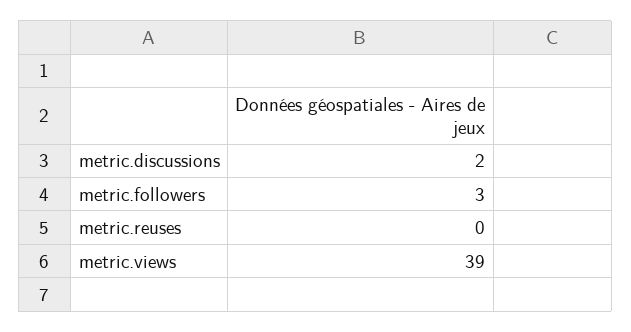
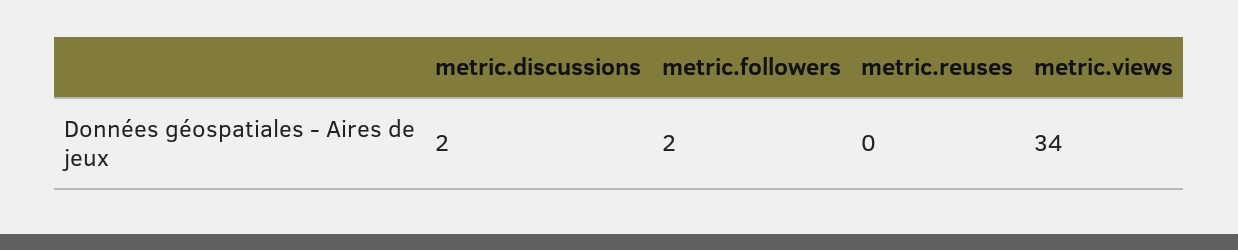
metric.followers: 3 -> 2
metric.views: 39 -> 34

